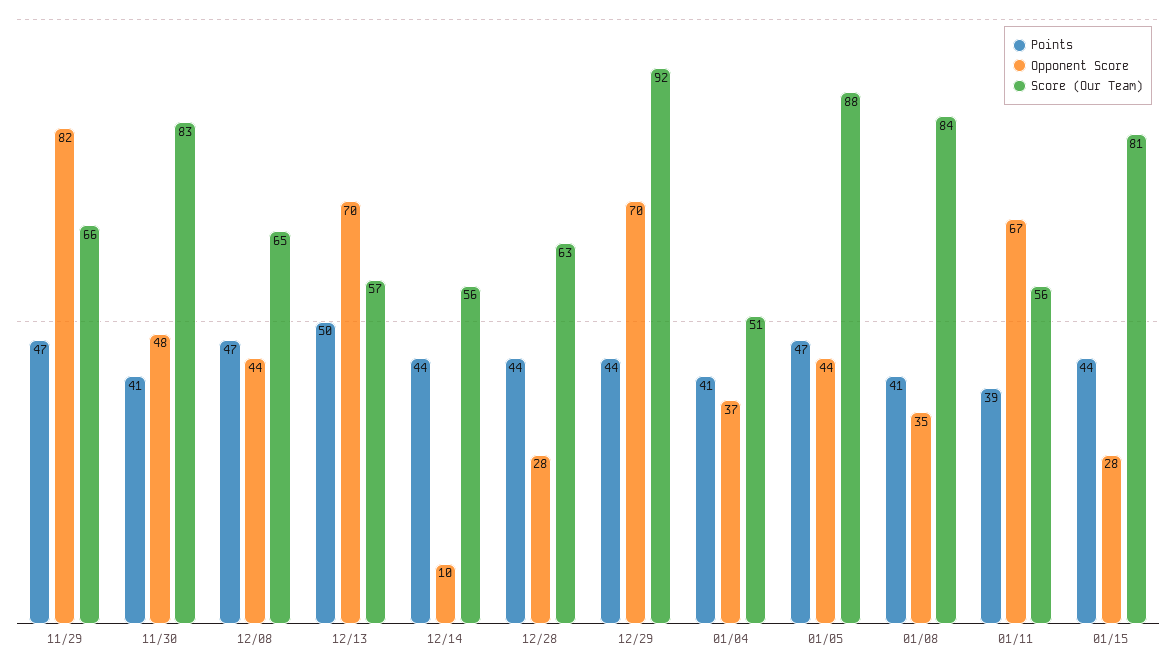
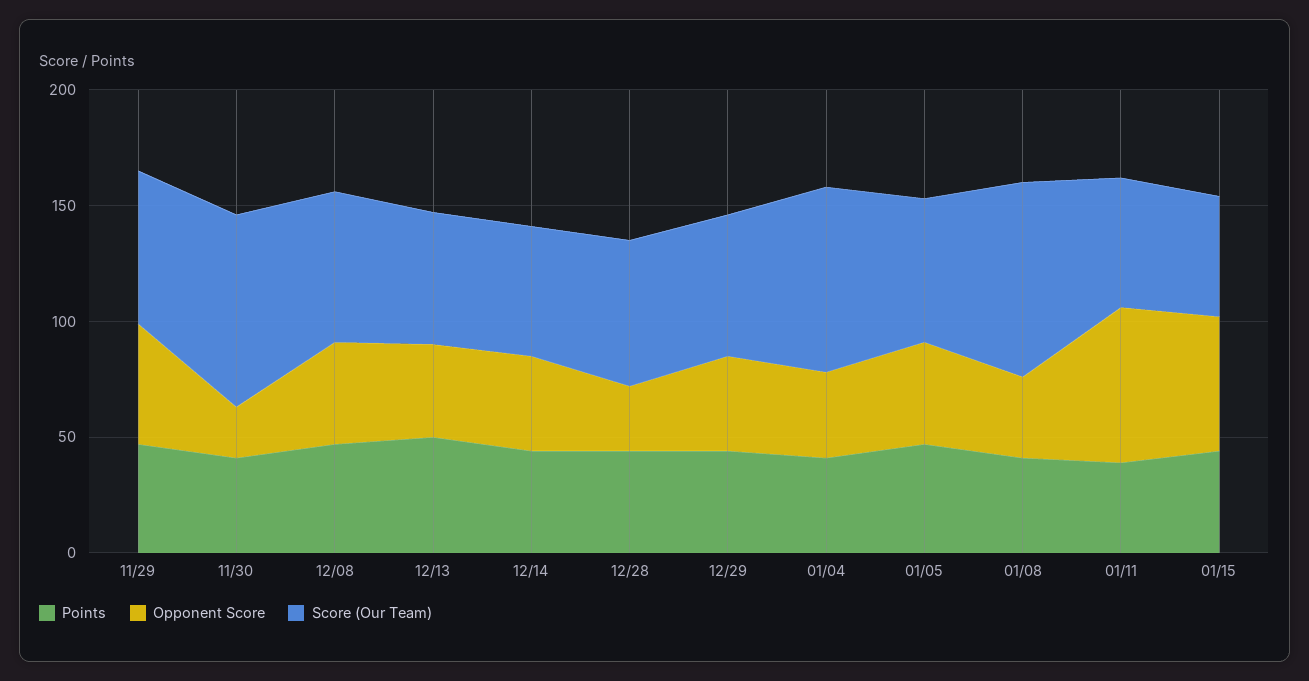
Opponent Score, 11/29: 82 -> 50
Opponent Score, 11/30: 48 -> 20
Opponent Score, 12/13: 70 -> 40
Opponent Score, 12/14: 10 -> 40
Opponent Score, 12/29: 70 -> 40
Score (Our Team), 12/29: 92 -> 60
Score (Our Team), 01/04: 51 -> 80
Score (Our Team), 01/05: 88 -> 60
Opponent Score, 01/15: 28 -> 60
Score (Our Team), 01/15: 81 -> 50

